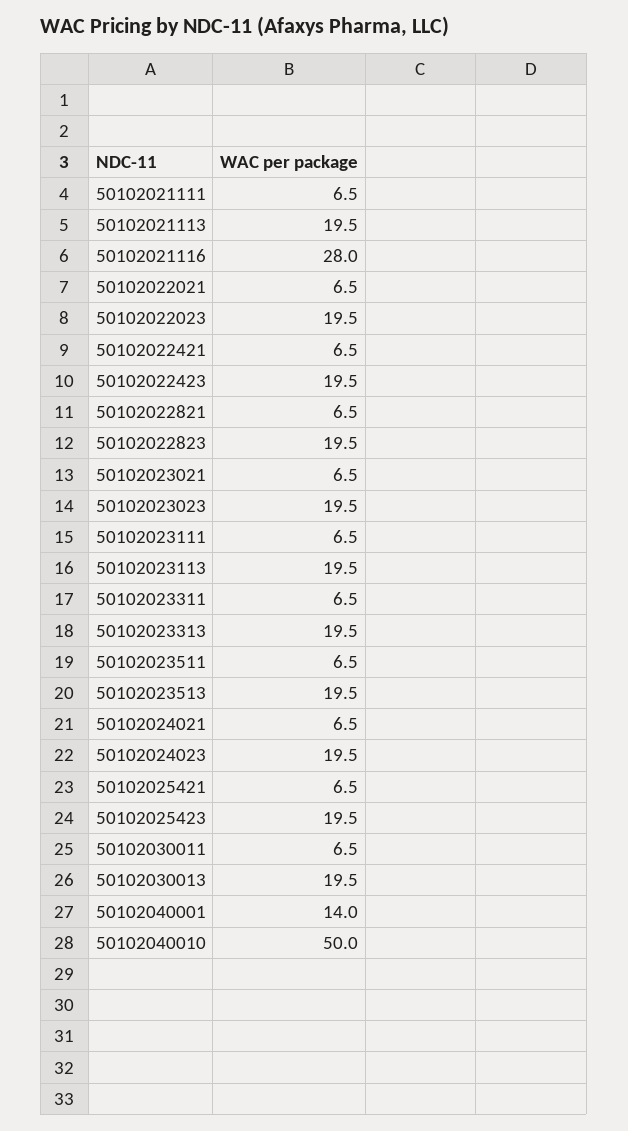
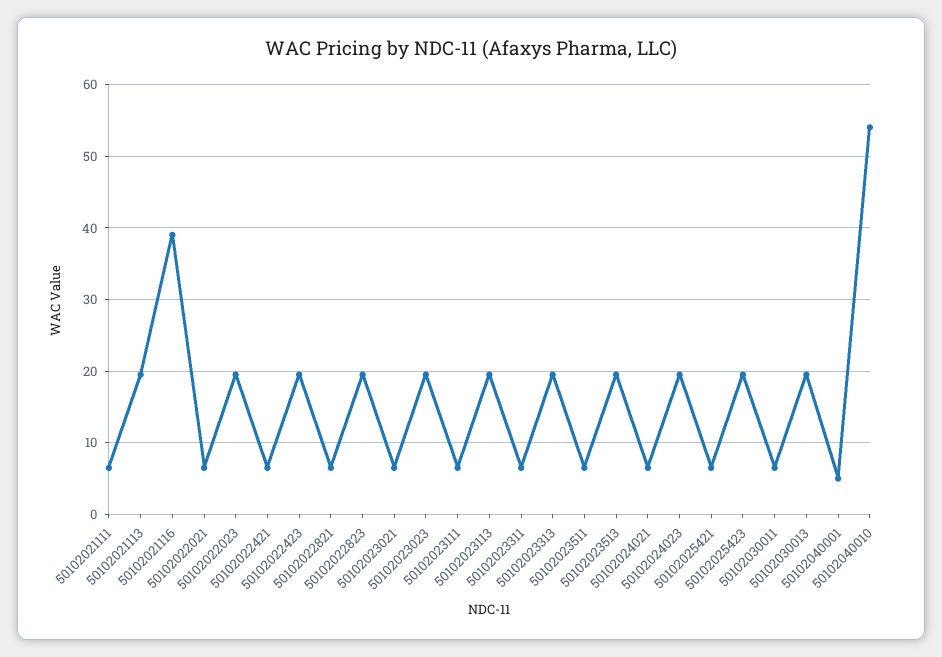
50102021116: 28 -> 39
50102040001: 14 -> 5
50102040010: 50 -> 54

